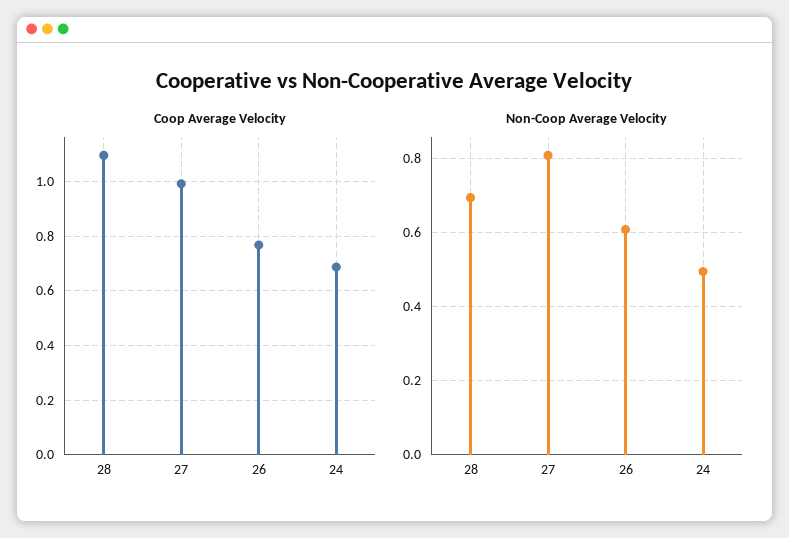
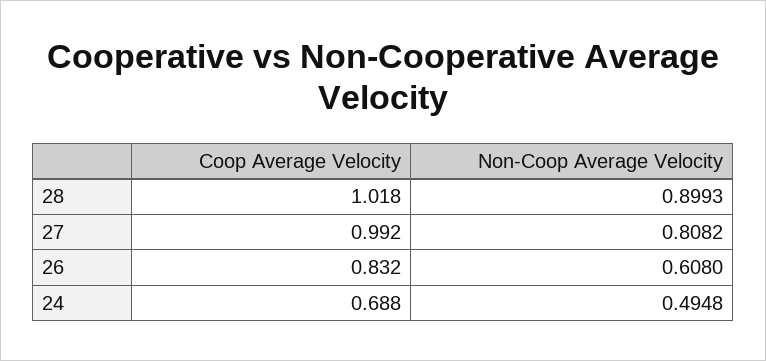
Coop Average Velocity, 28: 1.1 -> 1.018
Coop Average Velocity, 26: 0.775 -> 0.832
Non-Coop Average Velocity, 28: 0.7 -> 0.8993

